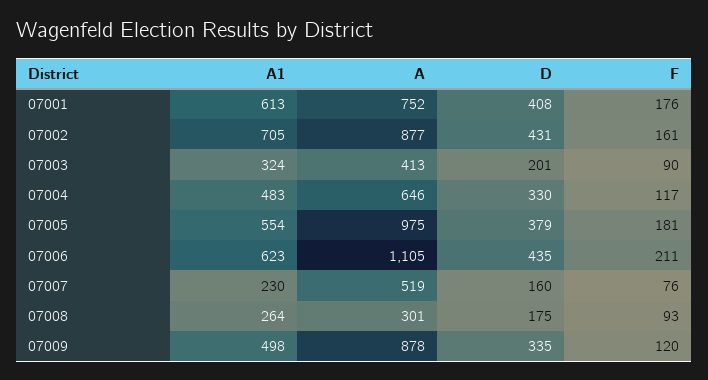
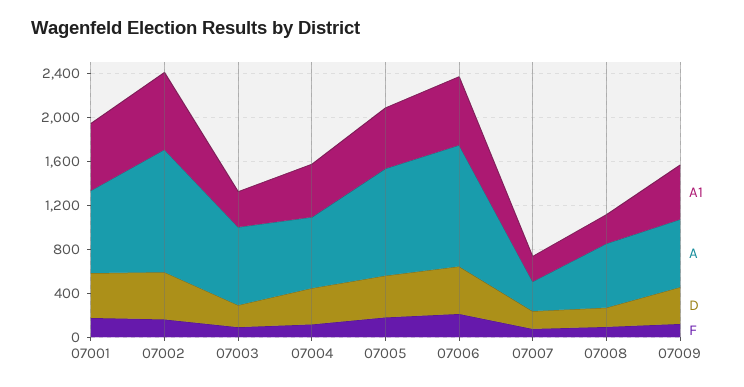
A, 07002: 877 -> 1100
A, 07003: 413 -> 700
A, 07007: 519 -> 300
A, 07008: 301 -> 600
A, 07009: 878 -> 600

